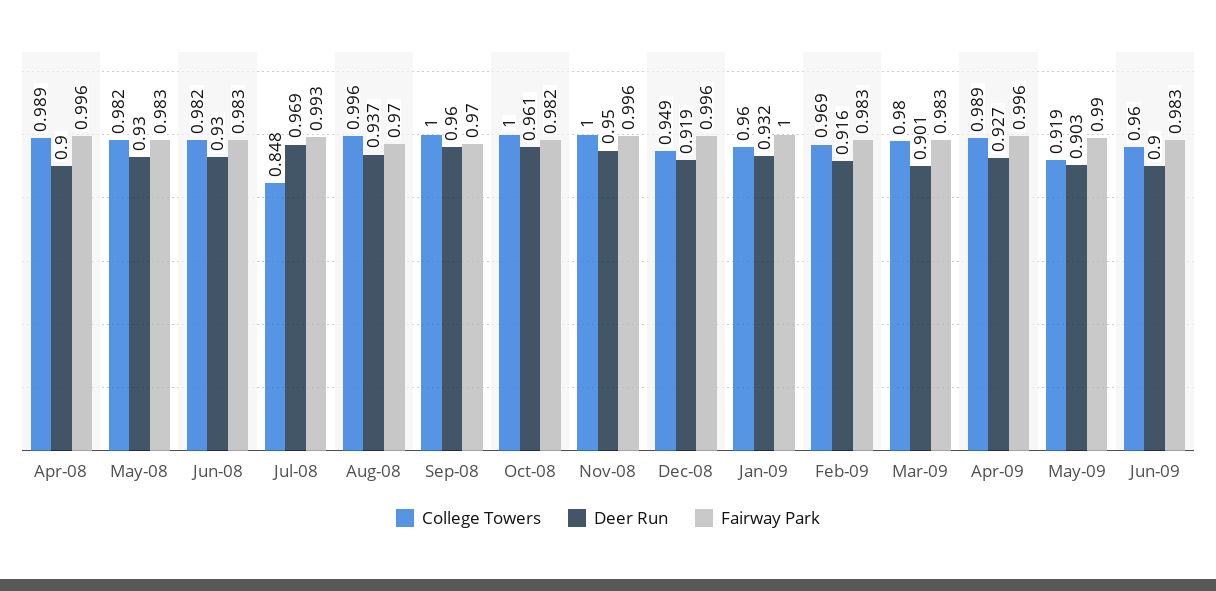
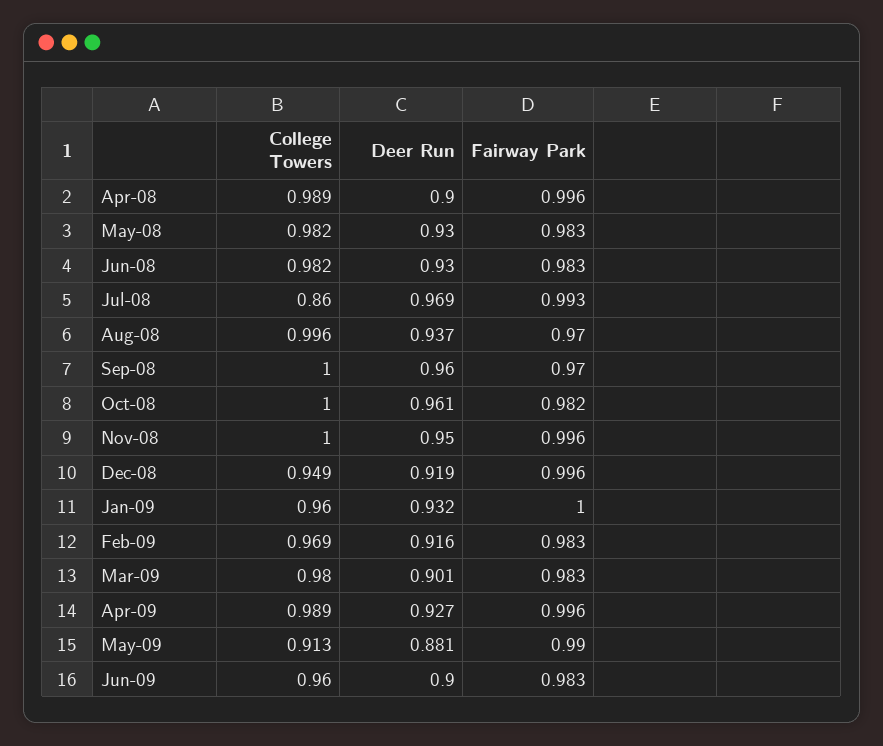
College Towers, Jul-08: 0.848 -> 0.86
College Towers, May-09: 0.919 -> 0.913
Deer Run, May-09: 0.903 -> 0.881

